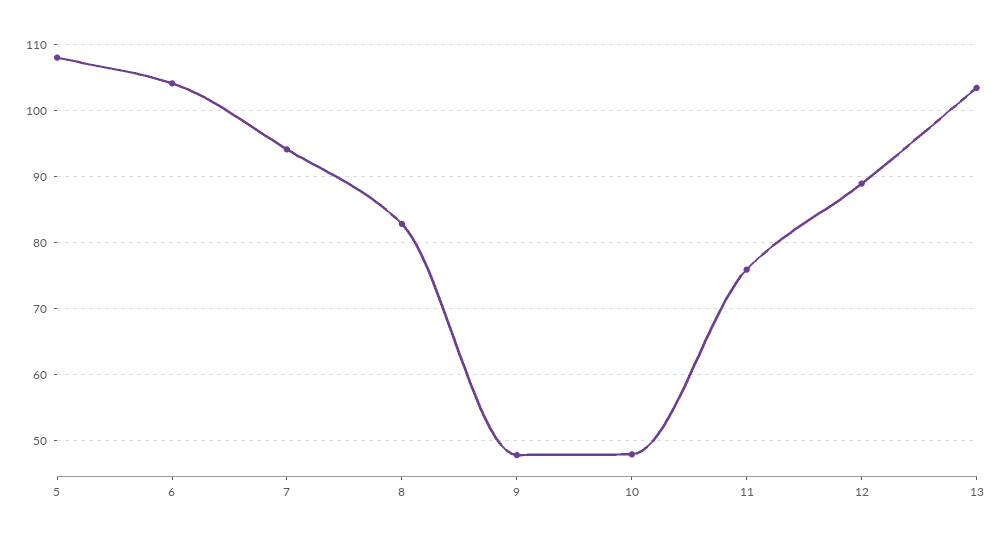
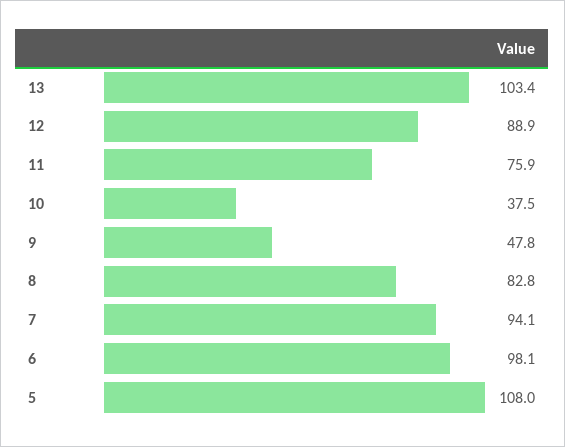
6: 104 -> 98.1
10: 48 -> 37.5

